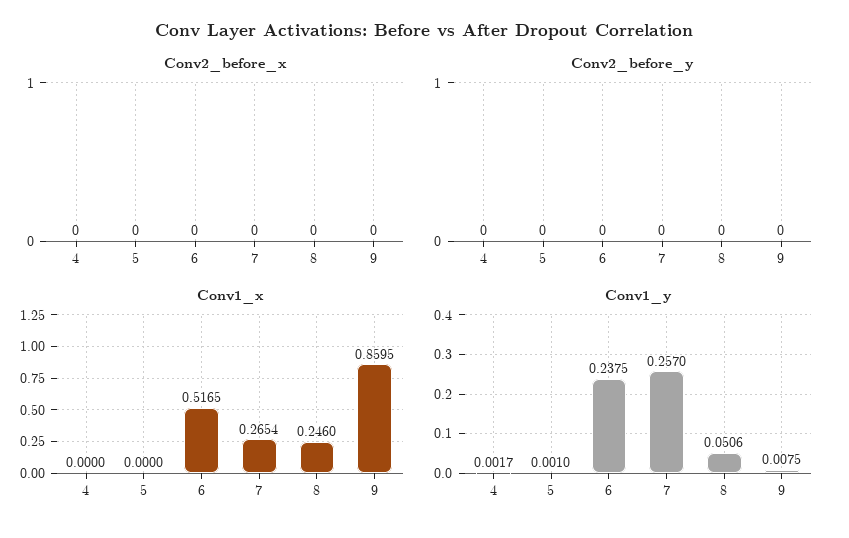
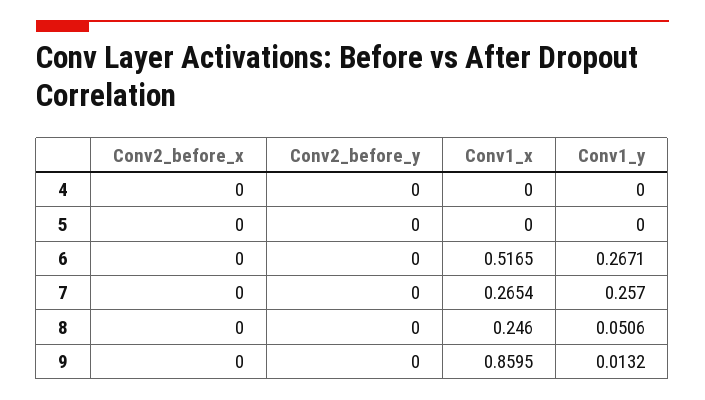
Conv1_y, 4: 0.0017 -> 0
Conv1_y, 5: 0.001 -> 0
Conv1_y, 6: 0.2375 -> 0.2671
Conv1_y, 9: 0.0075 -> 0.0132

